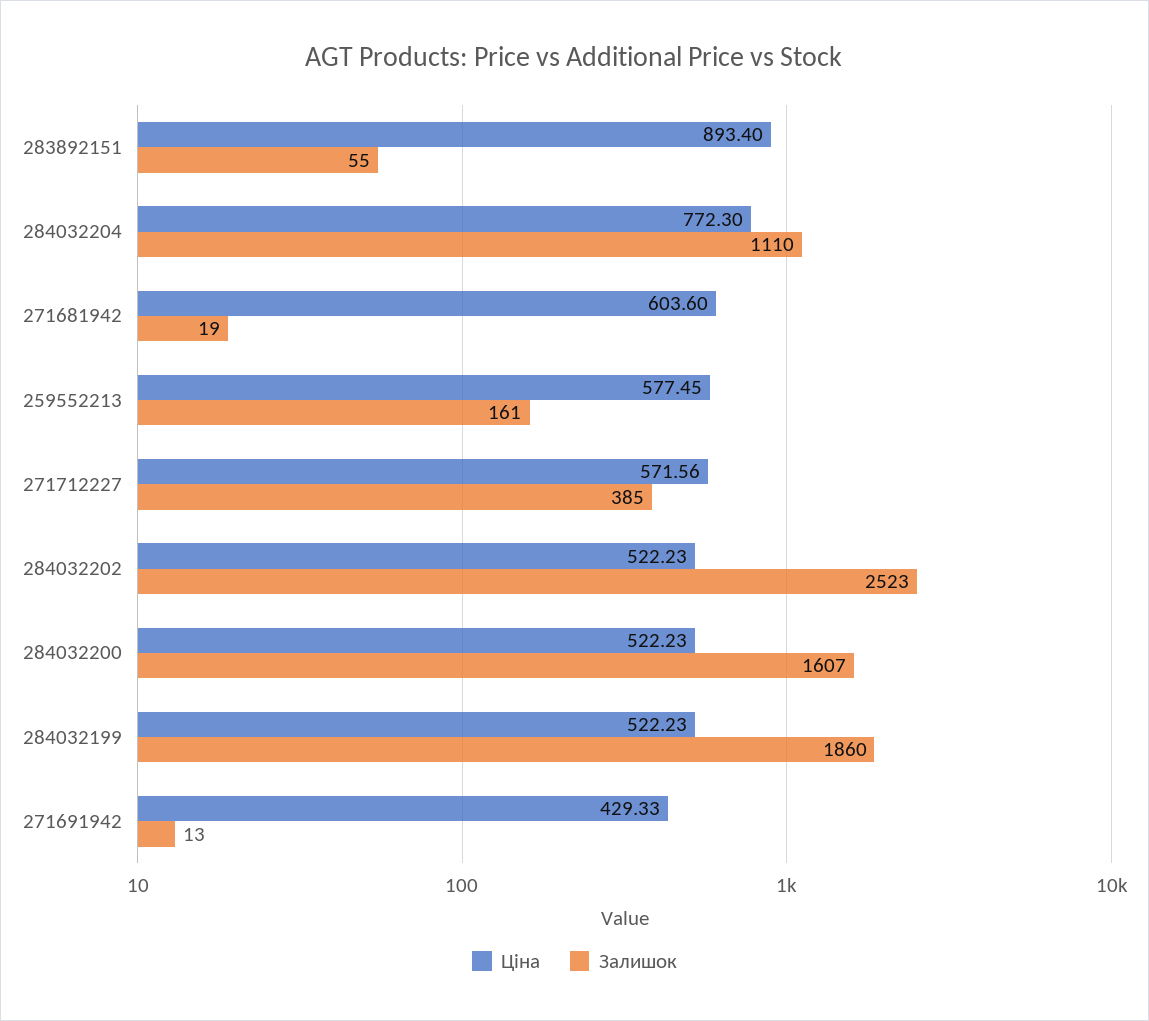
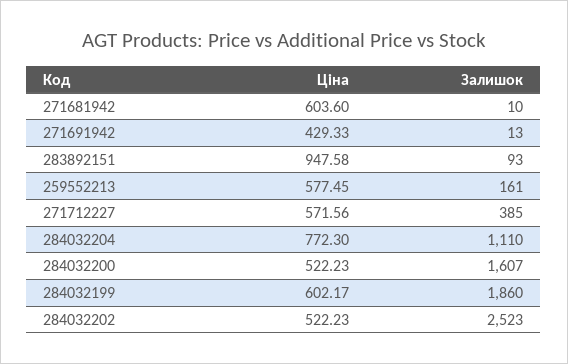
Ціна, 283892151: 893.4 -> 947.58
Залишок, 283892151: 55 -> 93
Залишок, 271681942: 19 -> 10
Ціна, 284032199: 522.23 -> 602.17

